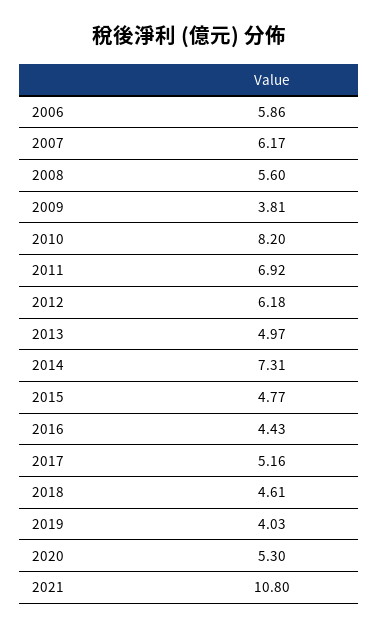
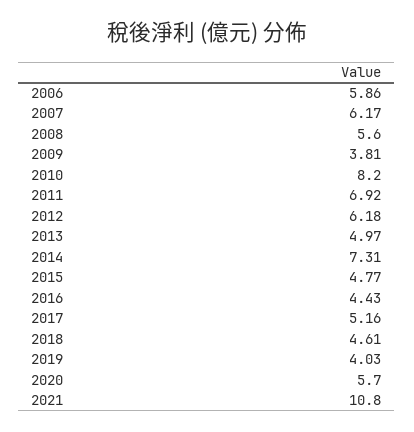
2020: 5.3 -> 5.7

